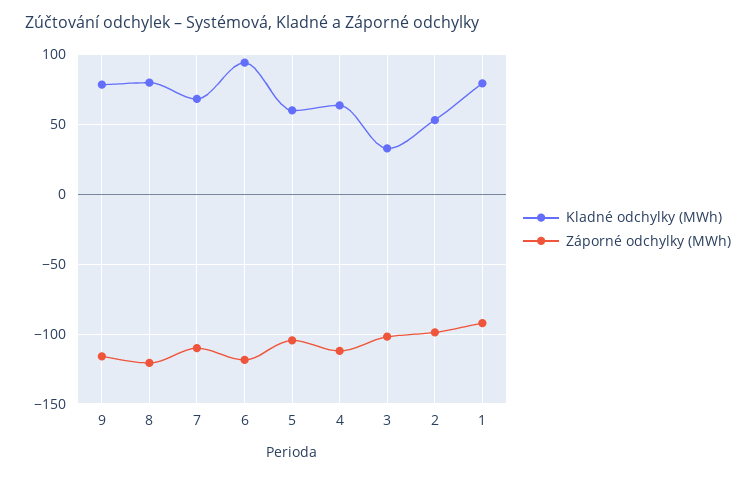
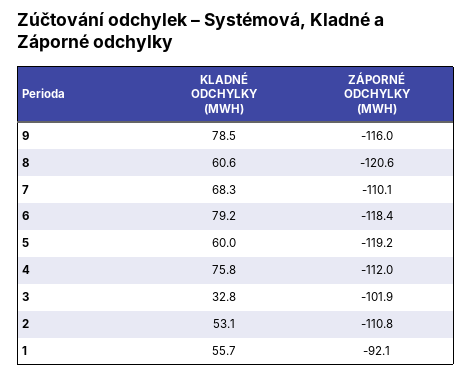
Kladné odchylky (MWh), 8: 80 -> 60.6
Kladné odchylky (MWh), 6: 95 -> 79.2
Záporné odchylky (MWh), 5: -105 -> -119.2
Kladné odchylky (MWh), 4: 65 -> 75.8
Záporné odchylky (MWh), 2: -100 -> -110.8
Kladné odchylky (MWh), 1: 80 -> 55.7

